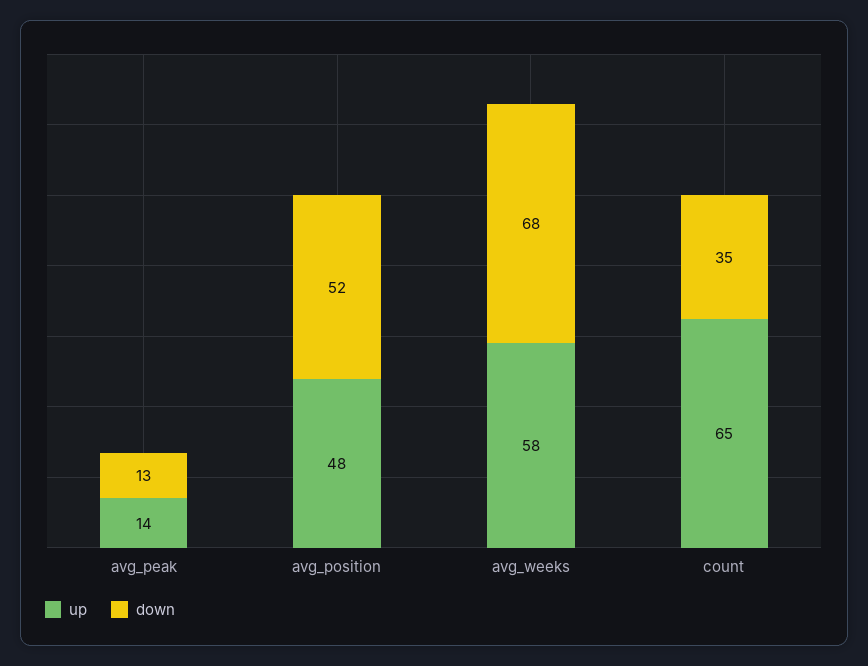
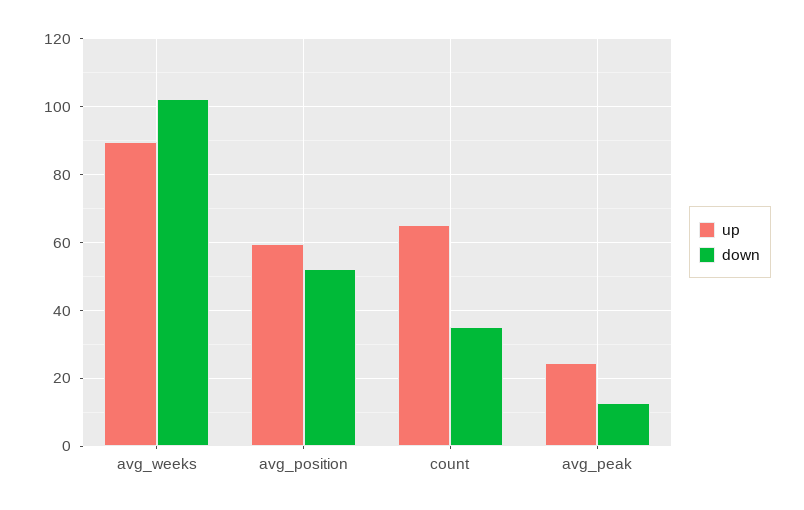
up, avg_peak: 14 -> 24
up, avg_position: 48 -> 60
up, avg_weeks: 58 -> 90
down, avg_weeks: 68 -> 102

